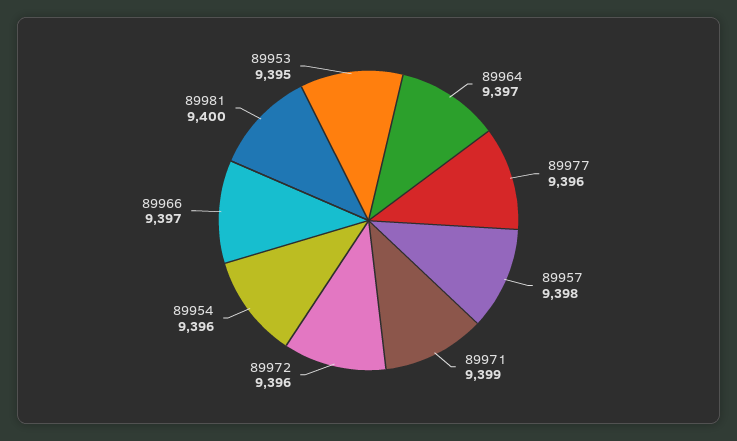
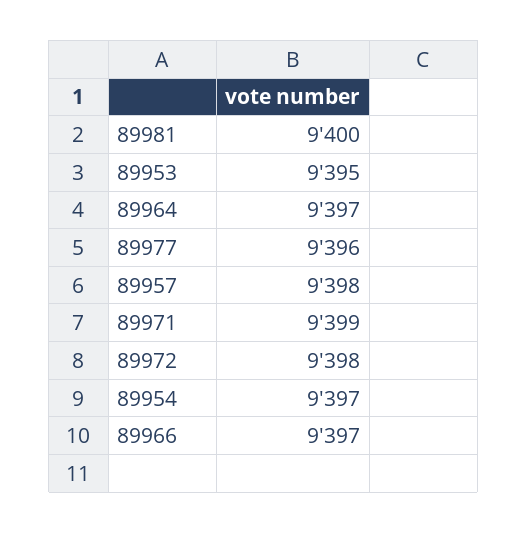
89972: 9396 -> 9398
89954: 9396 -> 9397

